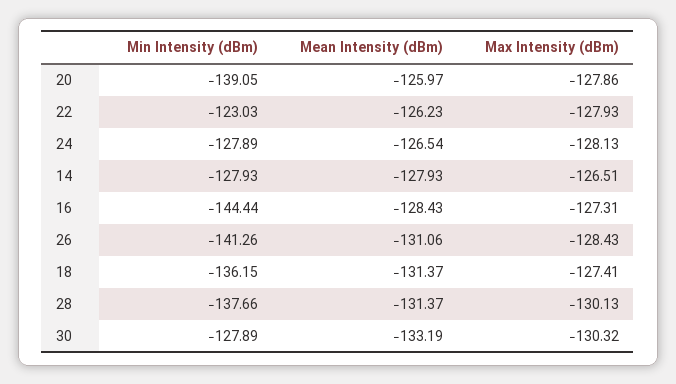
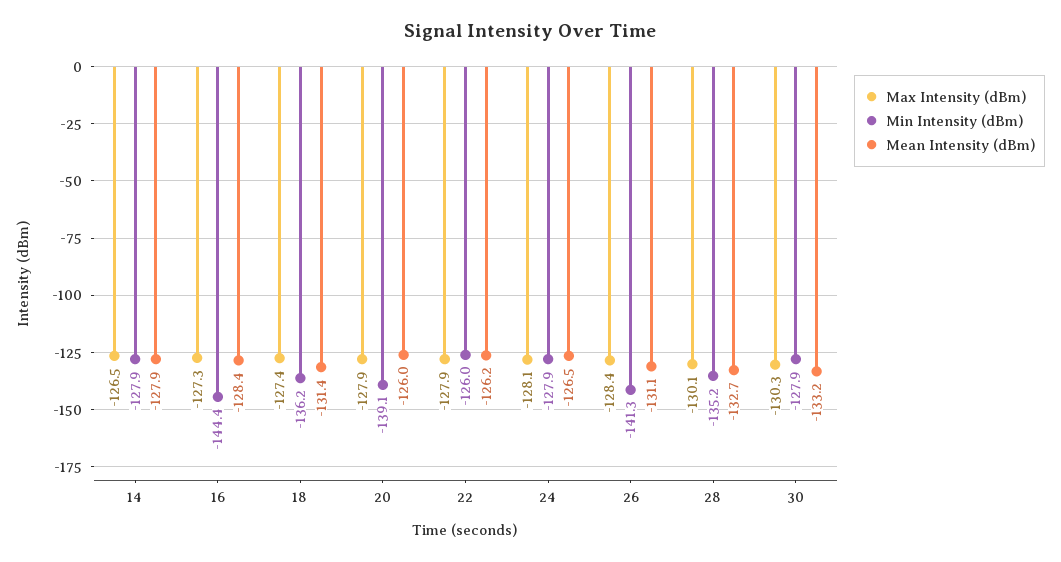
Min Intensity (dBm), 22: -123.03 -> -126
Min Intensity (dBm), 28: -137.66 -> -135.2
Mean Intensity (dBm), 28: -131.37 -> -132.7

